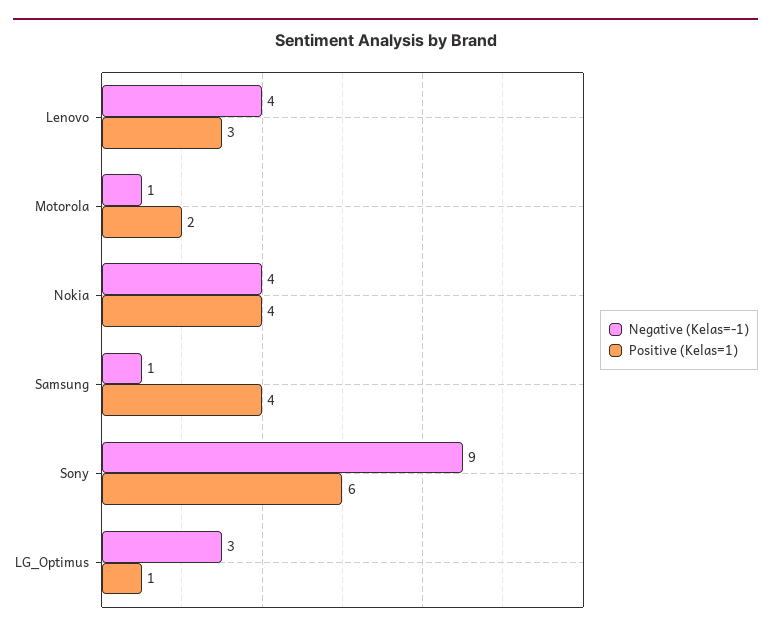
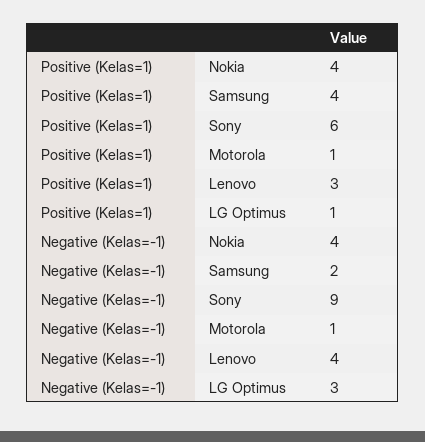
Positive (Kelas=1), Motorola: 2 -> 1
Negative (Kelas=-1), Samsung: 1 -> 2

